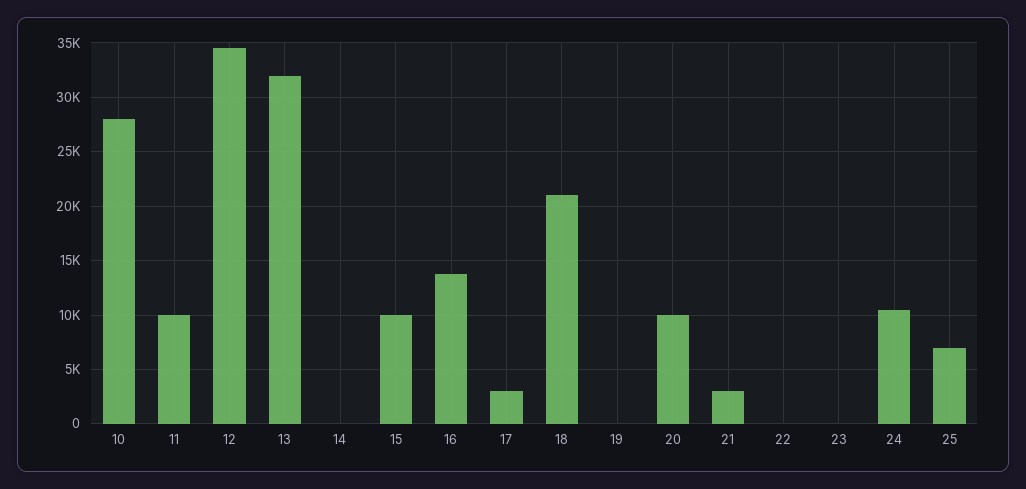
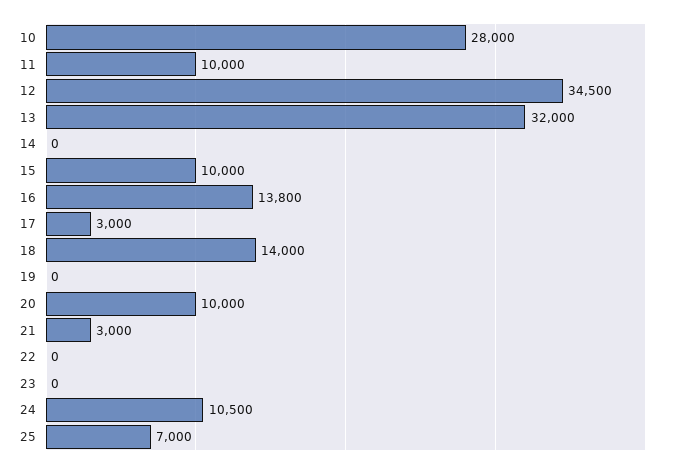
18: 21000 -> 14000

